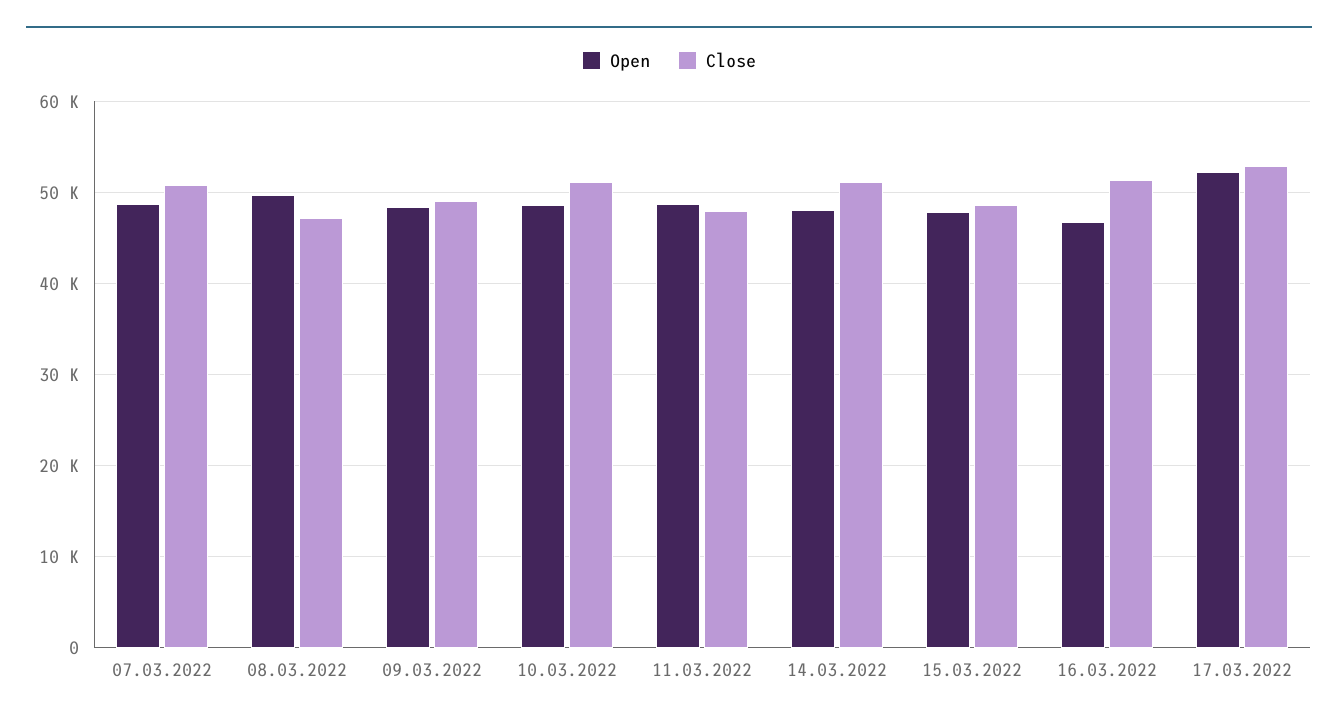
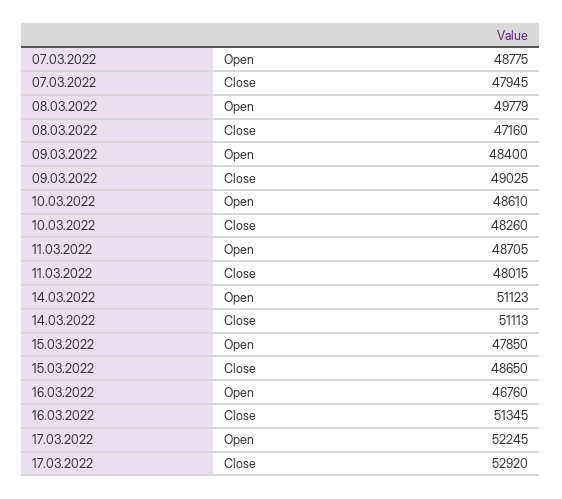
Close, 07.03.2022: 51000 -> 47945
Close, 10.03.2022: 51000 -> 48260
Open, 14.03.2022: 48000 -> 51123

